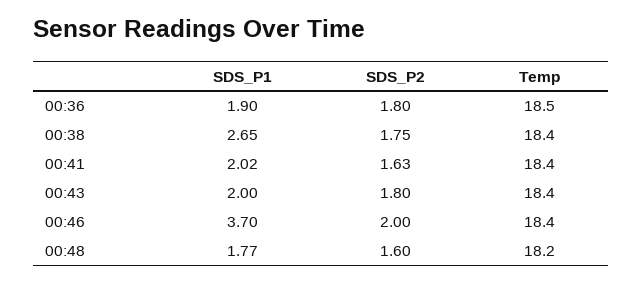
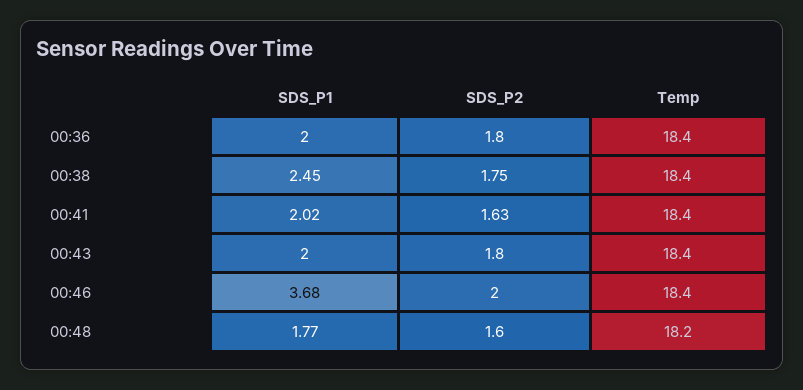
SDS_P1, 00:36: 1.9 -> 2
Temp, 00:36: 18.5 -> 18.4
SDS_P1, 00:38: 2.65 -> 2.45
SDS_P1, 00:46: 3.7 -> 3.68

